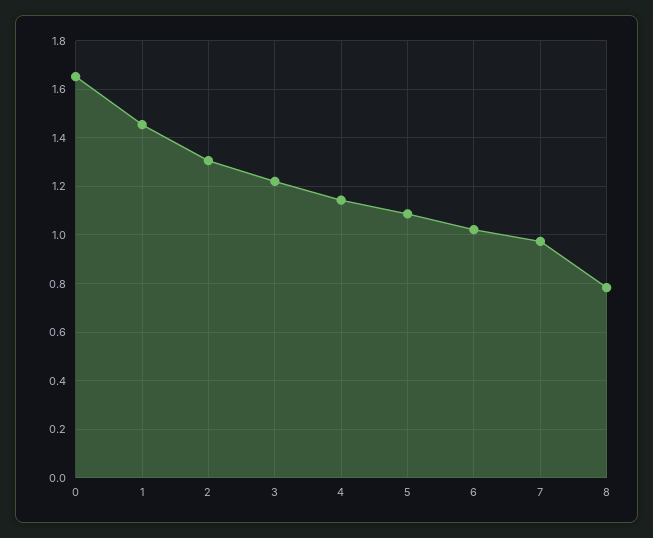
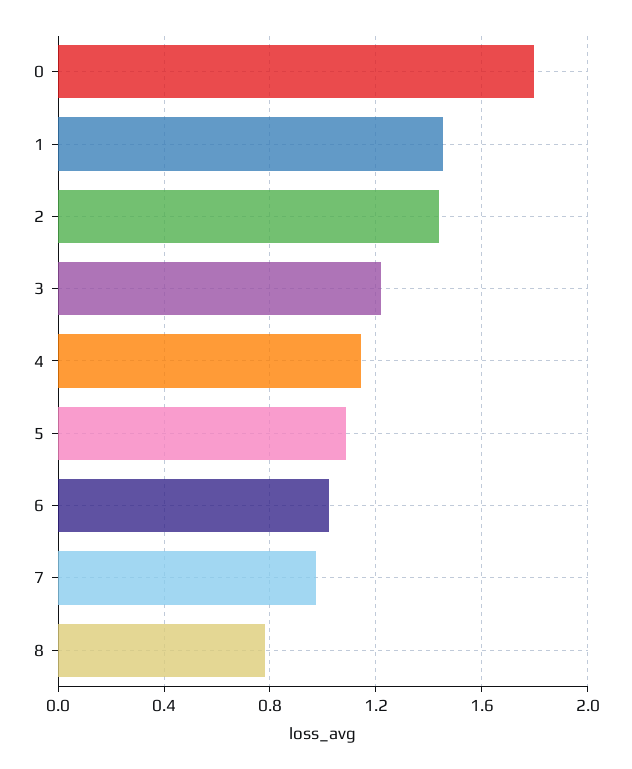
0: 1.65 -> 1.8
2: 1.3 -> 1.45

